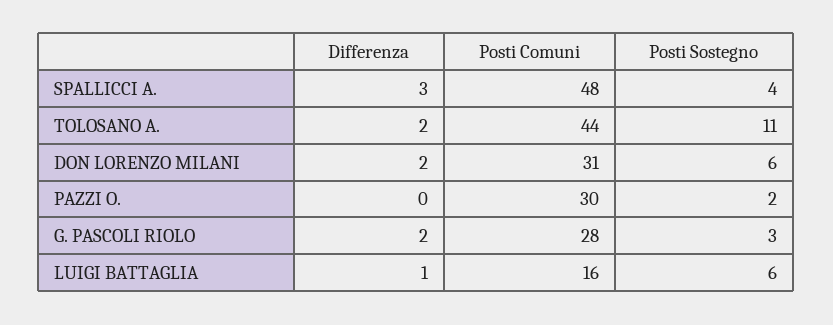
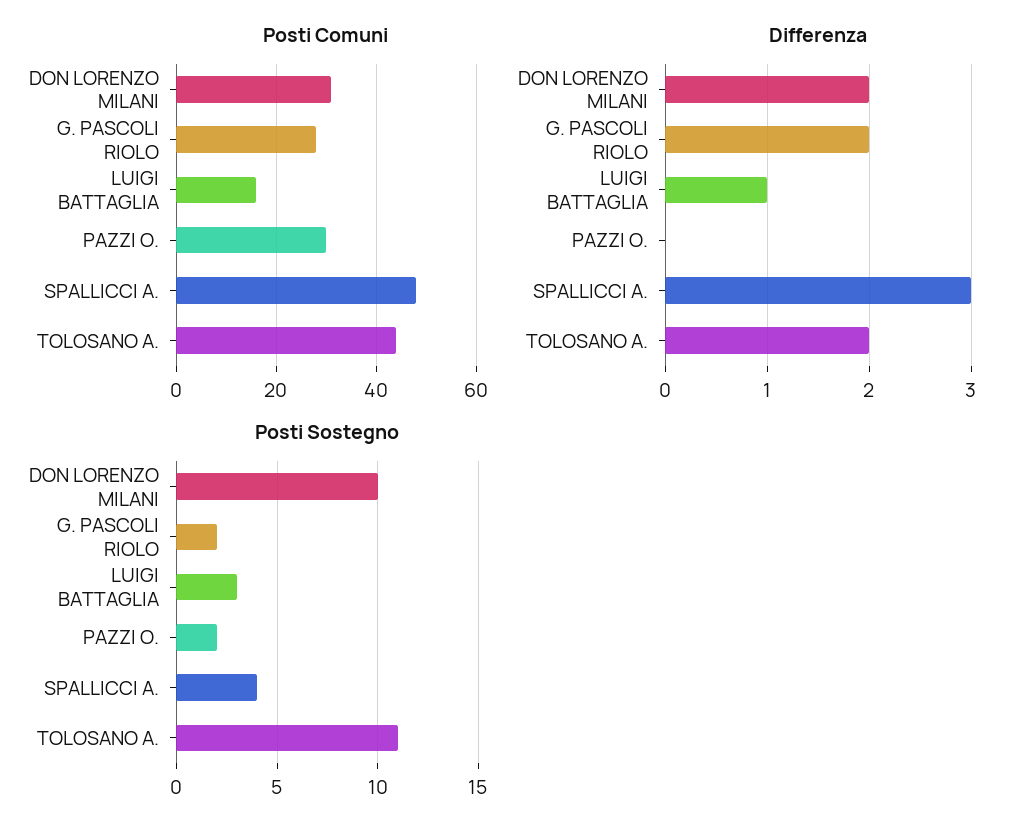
Posti Sostegno, DON LORENZO MILANI: 6 -> 10
Posti Sostegno, G. PASCOLI RIOLO: 3 -> 2
Posti Sostegno, LUIGI BATTAGLIA: 6 -> 3

